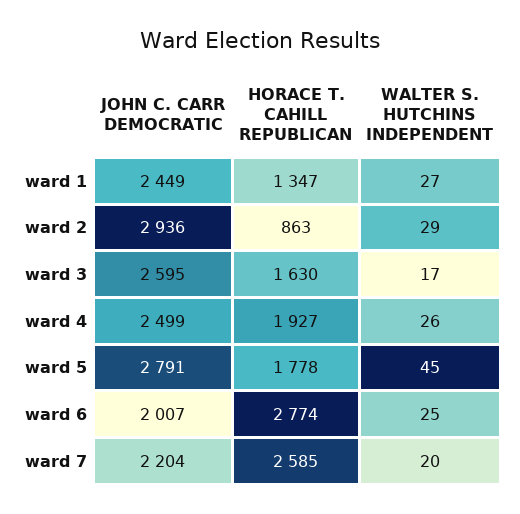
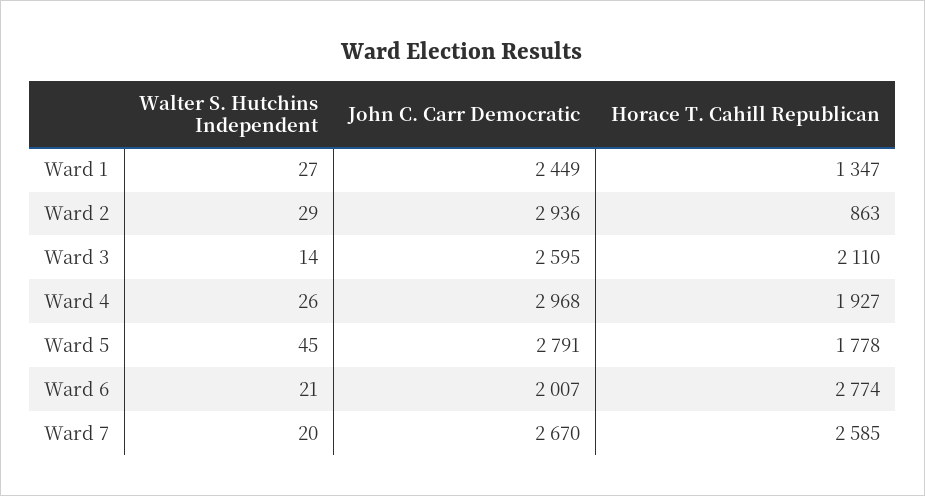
HORACE T. CAHILL REPUBLICAN, ward 3: 1630 -> 2110
WALTER S. HUTCHINS INDEPENDENT, ward 3: 17 -> 14
JOHN C. CARR DEMOCRATIC, ward 4: 2499 -> 2968
WALTER S. HUTCHINS INDEPENDENT, ward 6: 25 -> 21
JOHN C. CARR DEMOCRATIC, ward 7: 2204 -> 2670

